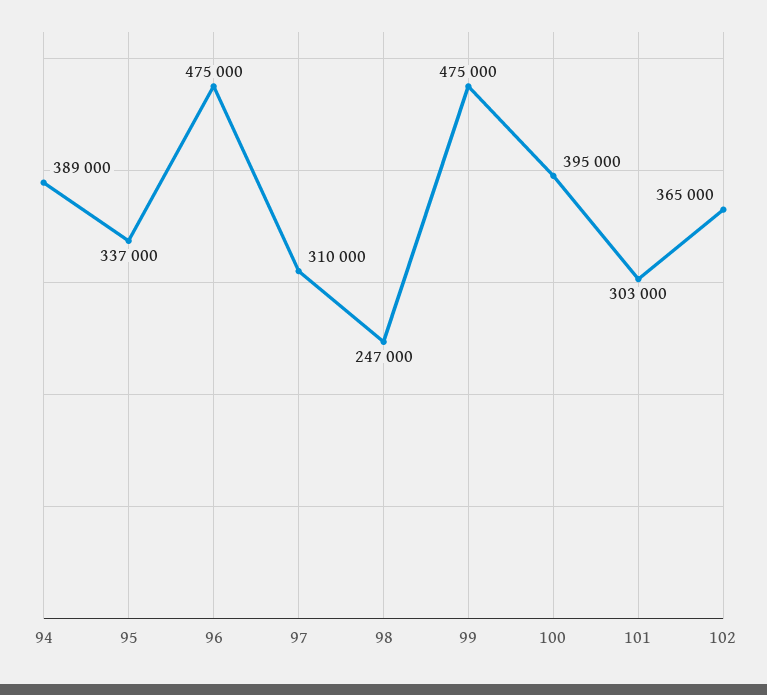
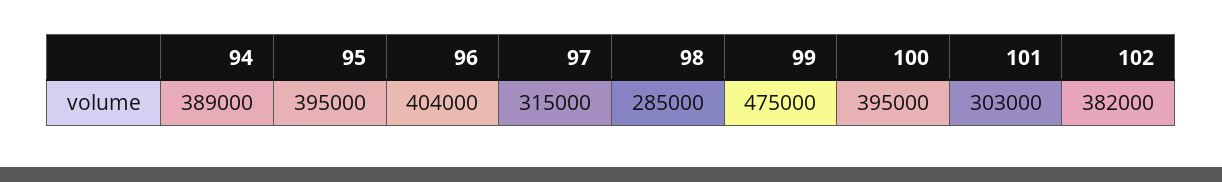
95: 337000 -> 395000
96: 475000 -> 404000
97: 310000 -> 315000
98: 247000 -> 285000
102: 365000 -> 382000

